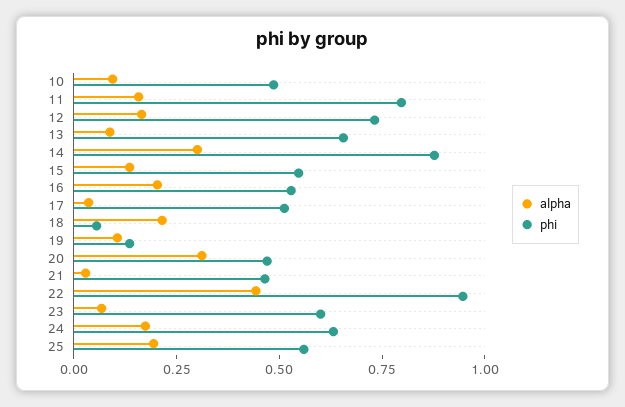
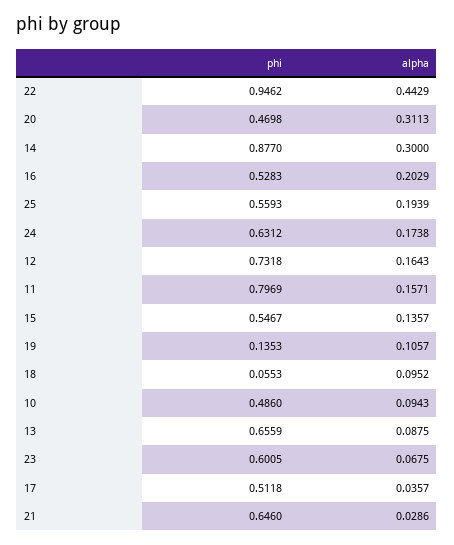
alpha, 18: 0.2 -> 0.0952
phi, 21: 0.45 -> 0.646

